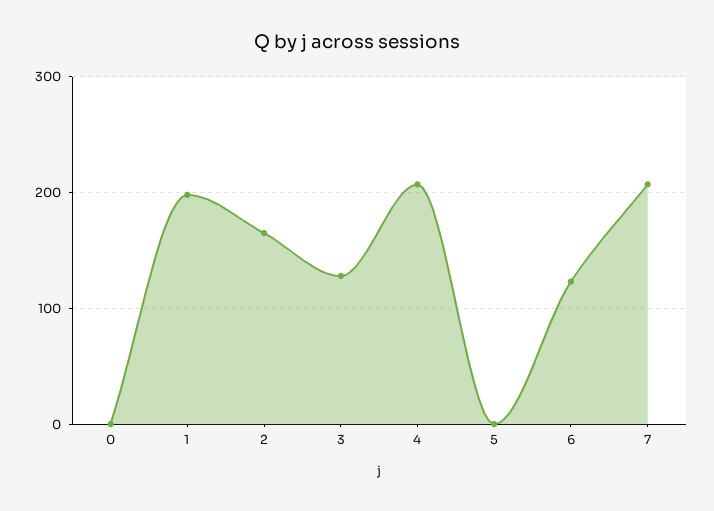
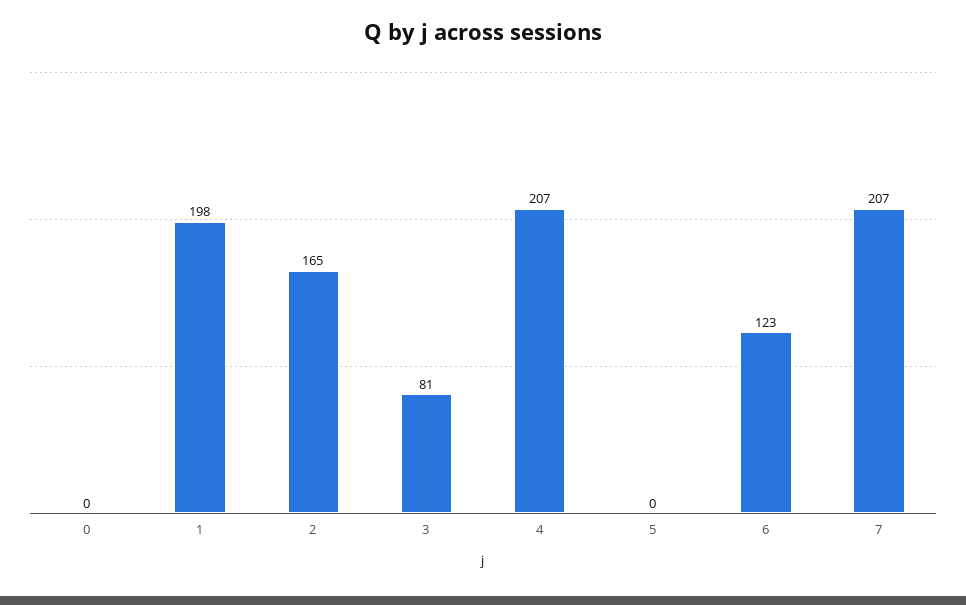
3: 130 -> 81

